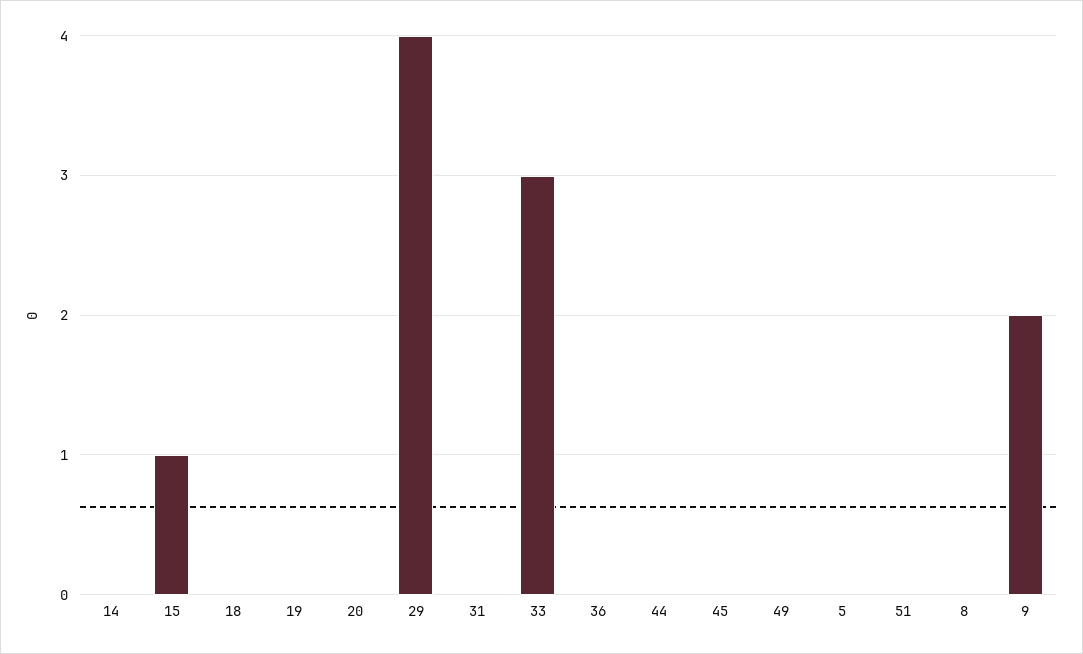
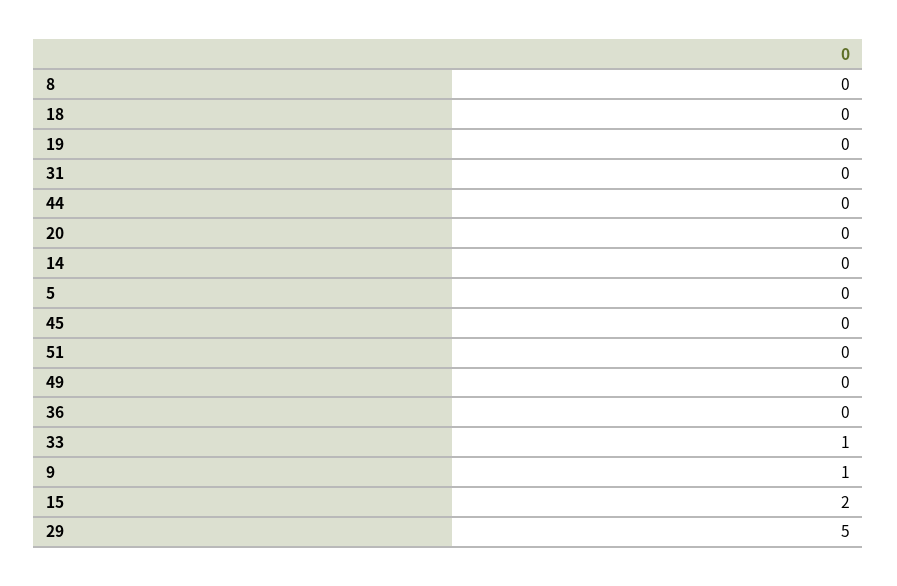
15: 1 -> 2
29: 4 -> 5
33: 3 -> 1
9: 2 -> 1

